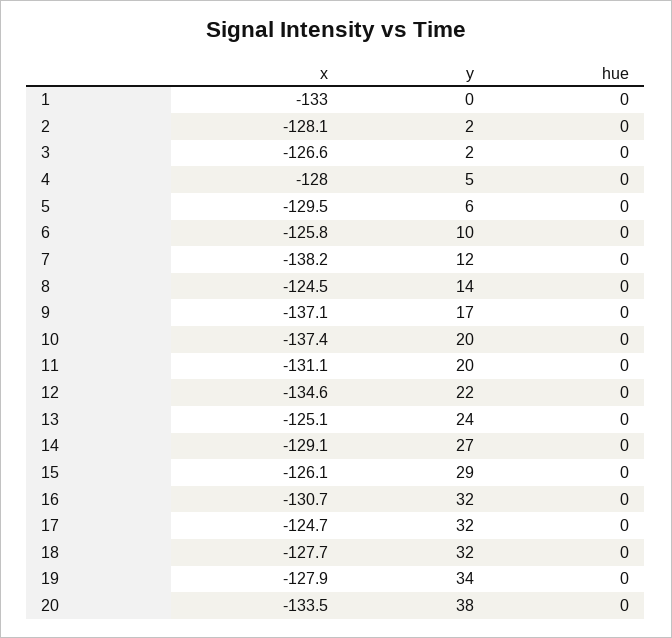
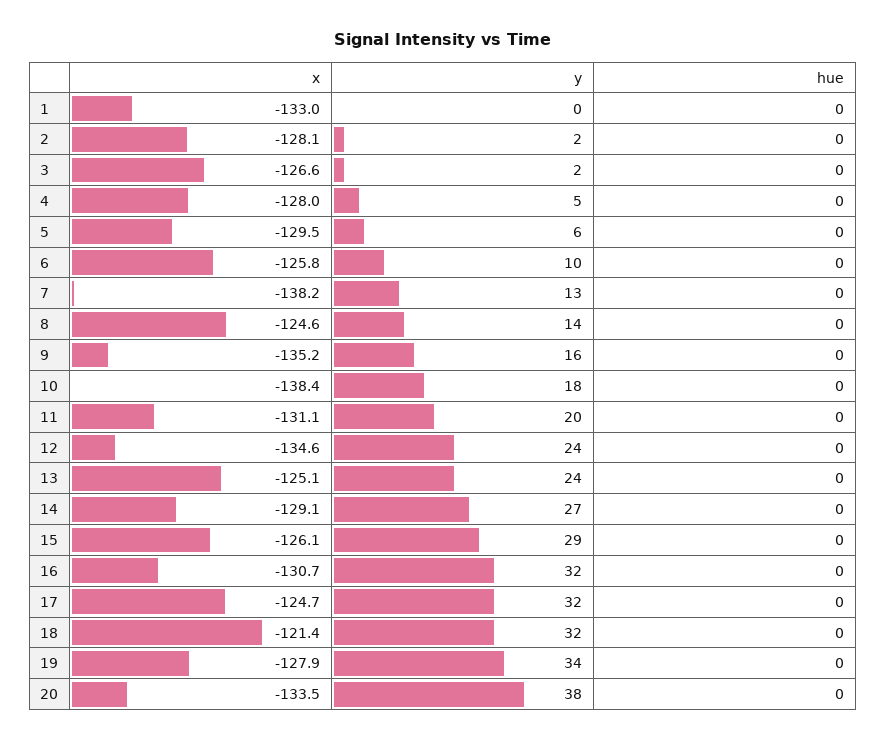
y, 7: 12 -> 13
x, 8: -124.5 -> -124.6
x, 9: -137.1 -> -135.2
y, 9: 17 -> 16
x, 10: -137.4 -> -138.4
y, 10: 20 -> 18
y, 12: 22 -> 24
x, 18: -127.7 -> -121.4

